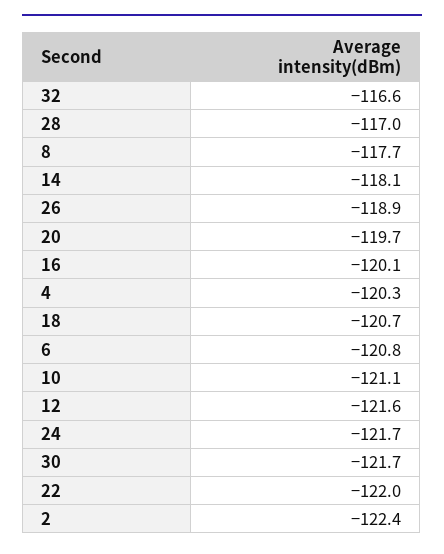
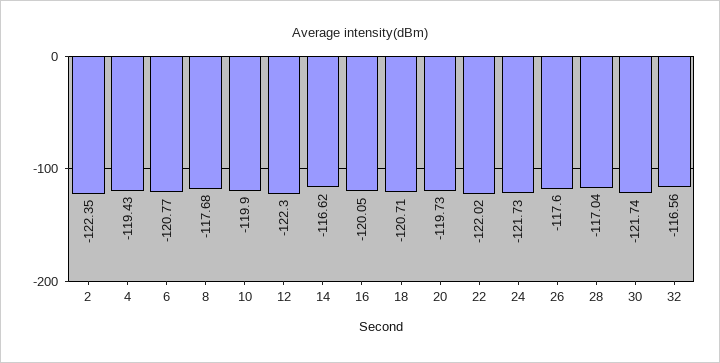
14: -118.1 -> -116.62
26: -118.9 -> -117.6
4: -120.3 -> -119.43
10: -121.1 -> -119.9
12: -121.6 -> -122.3

